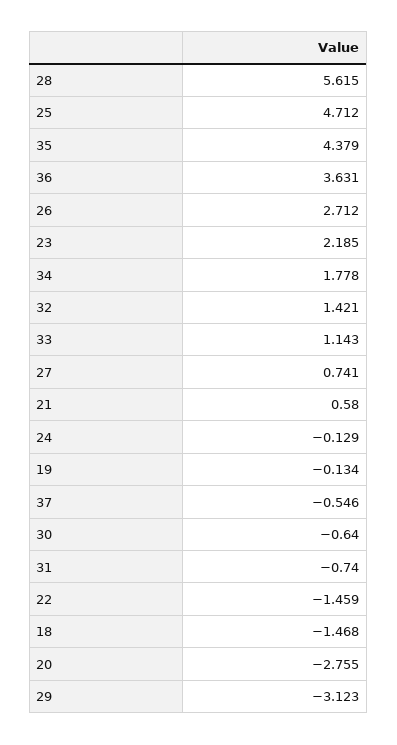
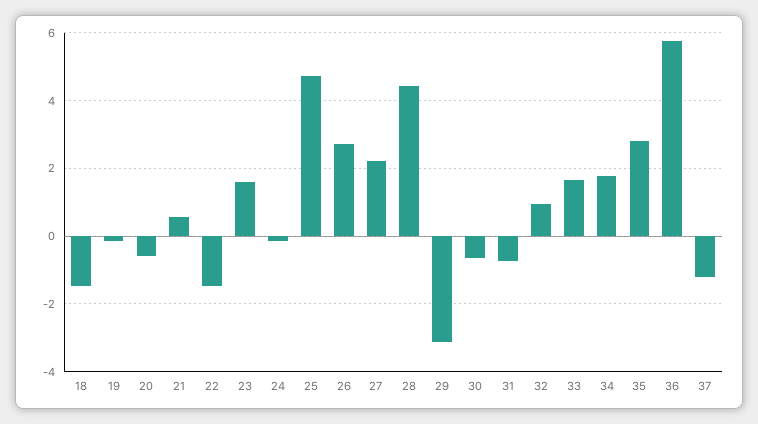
28: 5.615 -> 4.4
35: 4.379 -> 2.8
36: 3.631 -> 5.8
23: 2.185 -> 1.6
32: 1.421 -> 1
33: 1.143 -> 1.6
27: 0.741 -> 2.2
37: -0.546 -> -1.2
20: -2.755 -> -0.6

